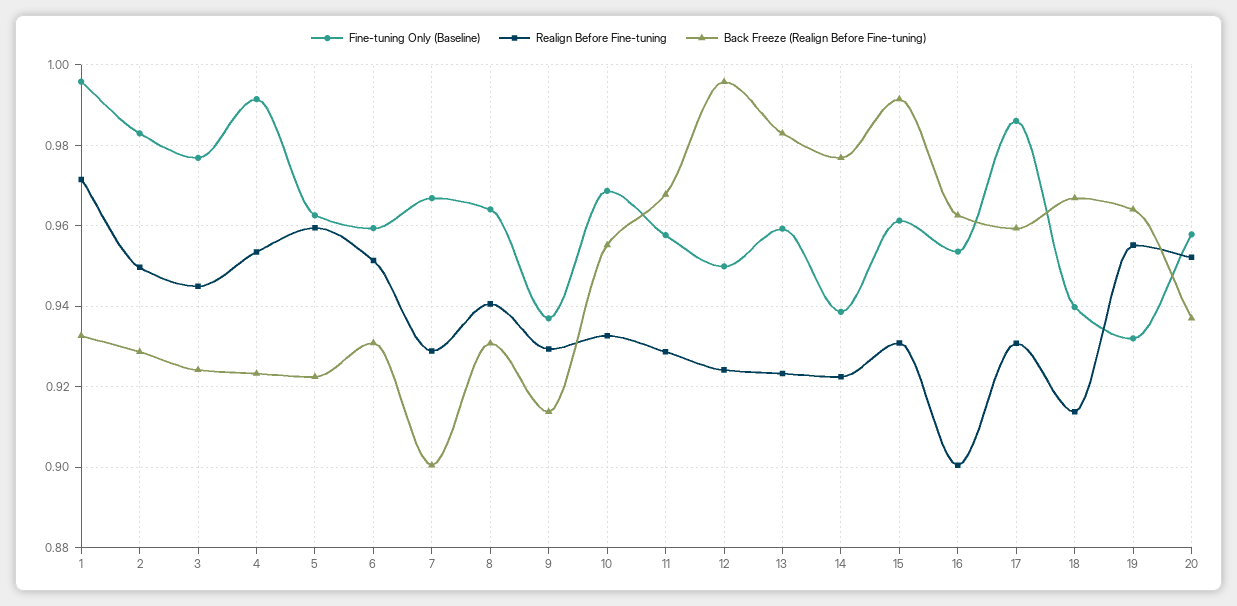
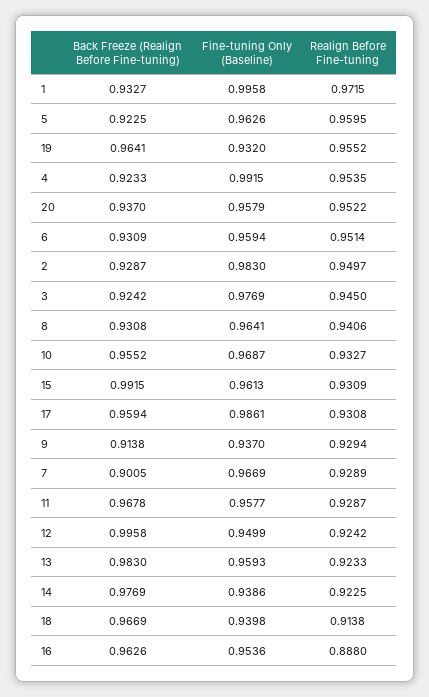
Realign Before Fine-tuning, 16: 0.9 -> 0.888

